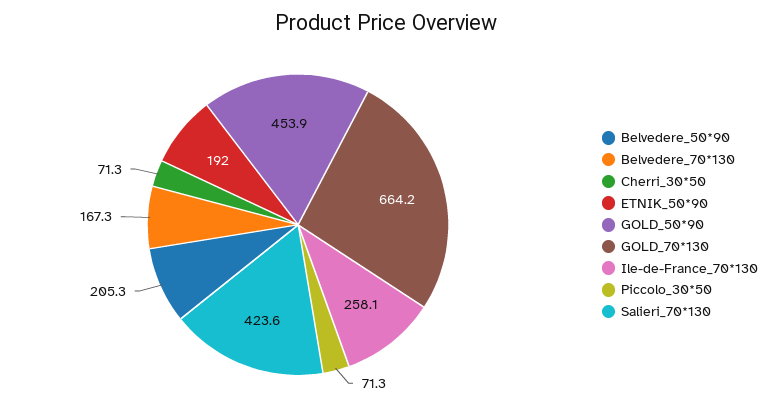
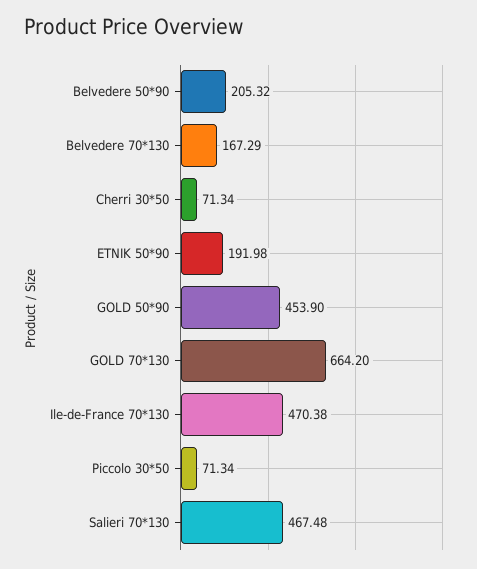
Ile-de-France_70*130: 258.1 -> 470.38
Salieri_70*130: 423.6 -> 467.48

